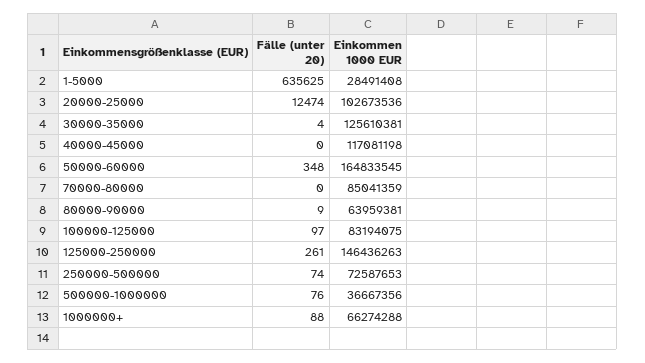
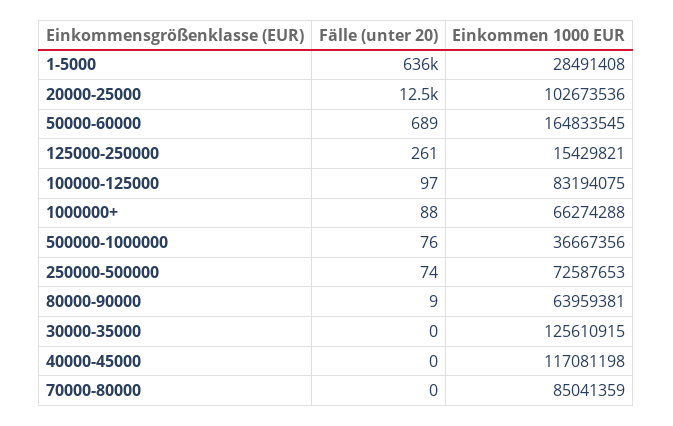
Fälle (unter 20), 30000-35000: 4 -> 0
Einkommen 1000 EUR, 30000-35000: 125610381 -> 125610915
Fälle (unter 20), 50000-60000: 348 -> 689
Einkommen 1000 EUR, 125000-250000: 146436263 -> 15429821

